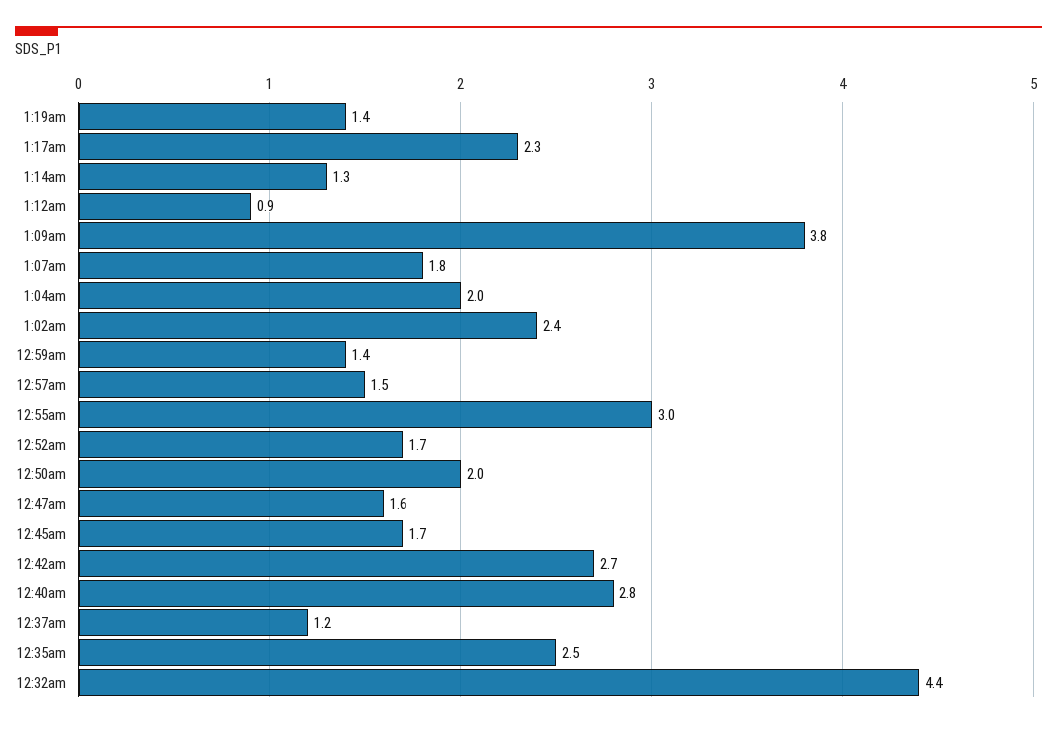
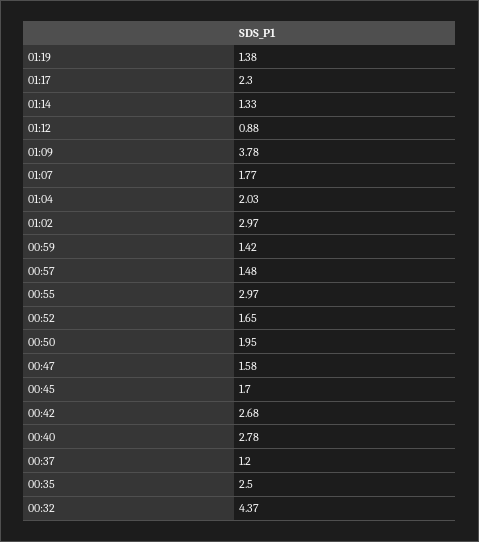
1:02am: 2.4 -> 2.97

